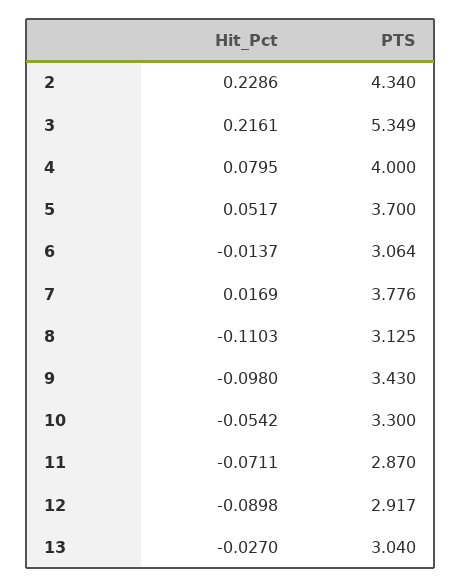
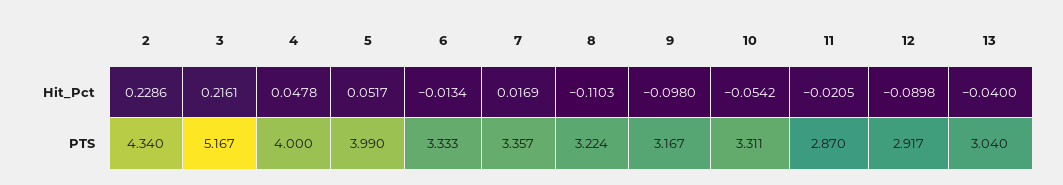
PTS, 3: 5.349 -> 5.167
Hit_Pct, 4: 0.0795 -> 0.0478
PTS, 5: 3.7 -> 3.99
Hit_Pct, 6: -0.0137 -> -0.0134
PTS, 6: 3.064 -> 3.333
PTS, 7: 3.776 -> 3.357
PTS, 8: 3.125 -> 3.224
PTS, 9: 3.43 -> 3.167
PTS, 10: 3.3 -> 3.311
Hit_Pct, 11: -0.0711 -> -0.0205
Hit_Pct, 13: -0.027 -> -0.04

